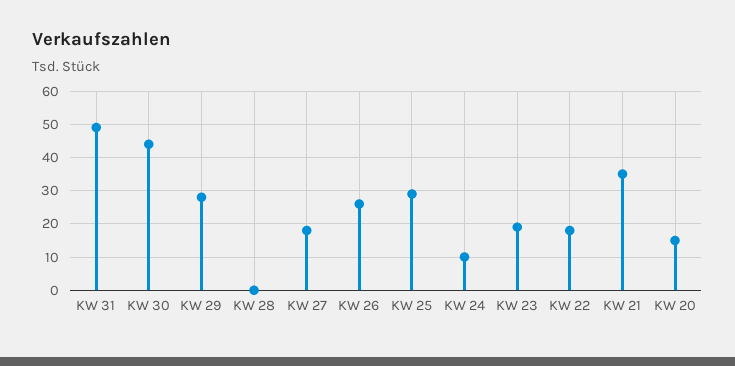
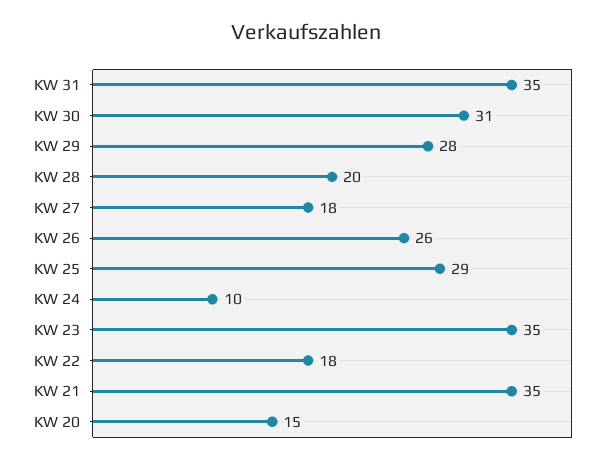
KW 31: 50 -> 35
KW 30: 45 -> 31
KW 28: 0 -> 20
KW 23: 20 -> 35

